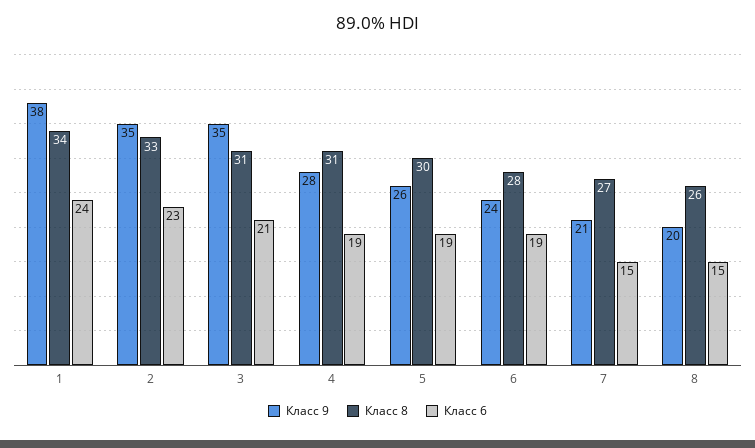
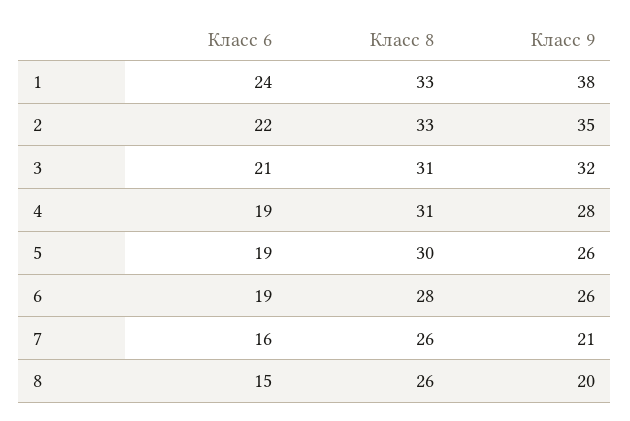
Класс 8, 1: 34 -> 33
Класс 6, 2: 23 -> 22
Класс 9, 3: 35 -> 32
Класс 9, 6: 24 -> 26
Класс 8, 7: 27 -> 26
Класс 6, 7: 15 -> 16

